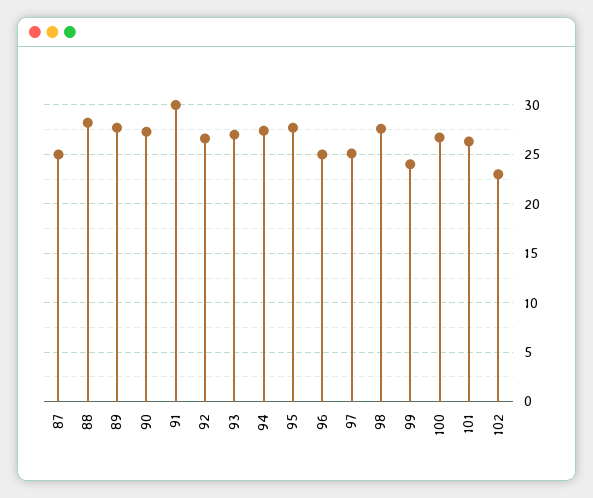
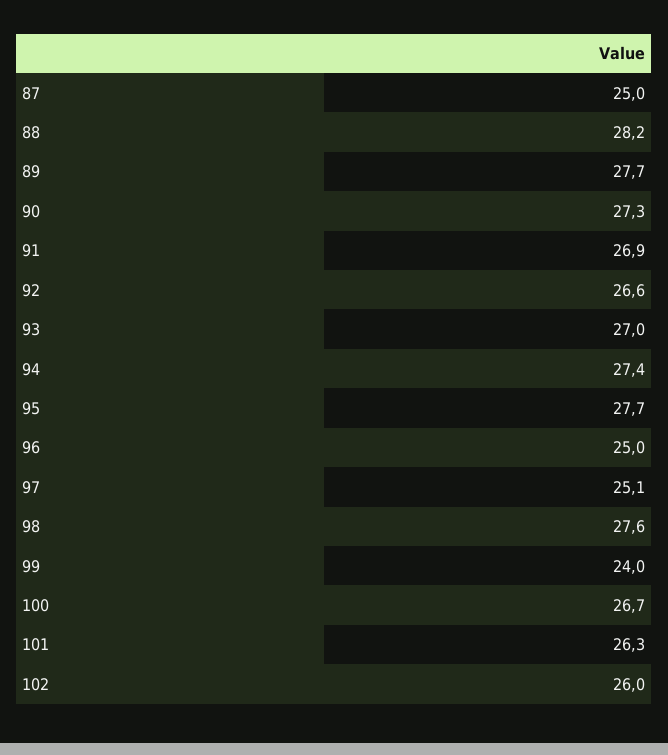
91: 30 -> 26.9
102: 23 -> 26

